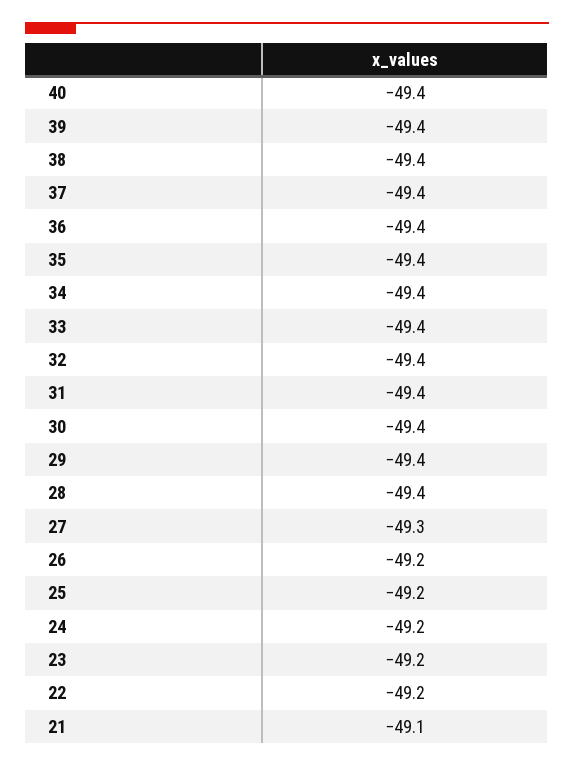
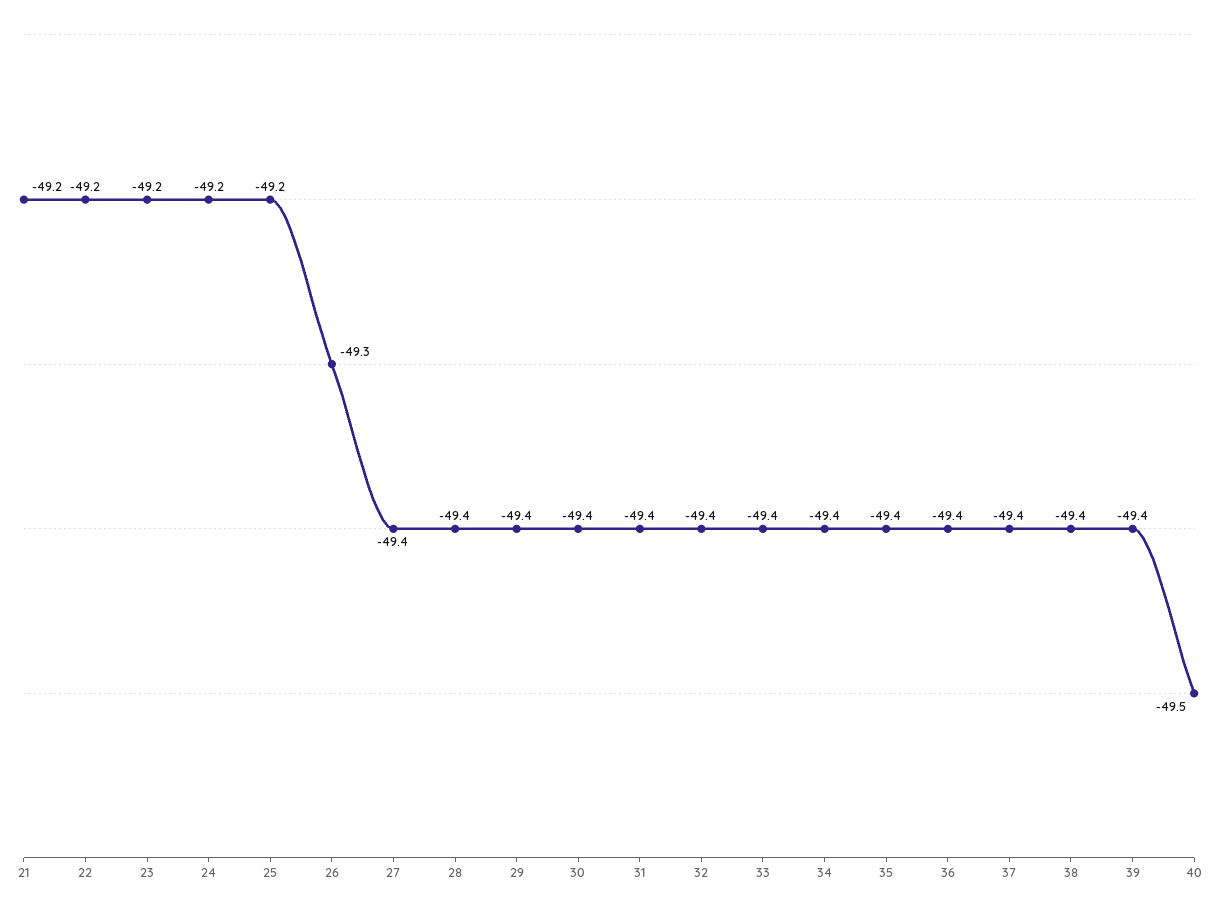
40: -49.4 -> -49.5
27: -49.3 -> -49.4
26: -49.2 -> -49.3
21: -49.1 -> -49.2

